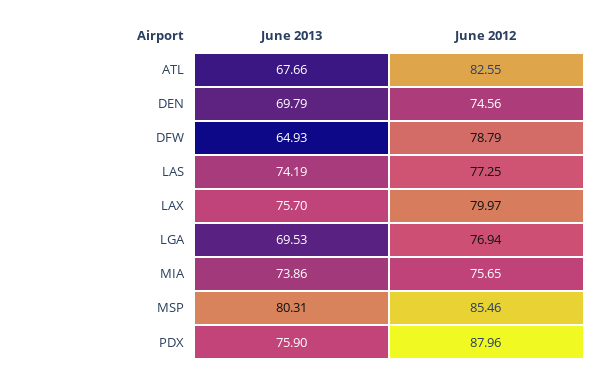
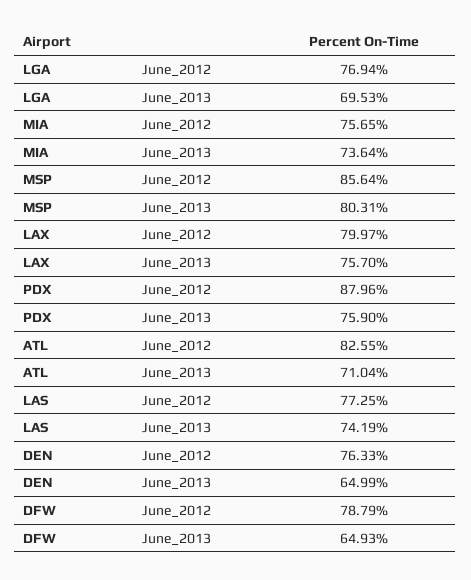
June 2013, ATL: 67.66 -> 71.04
June 2013, DEN: 69.79 -> 64.99
June 2012, DEN: 74.56 -> 76.33
June 2013, MIA: 73.86 -> 73.64
June 2012, MSP: 85.46 -> 85.64

